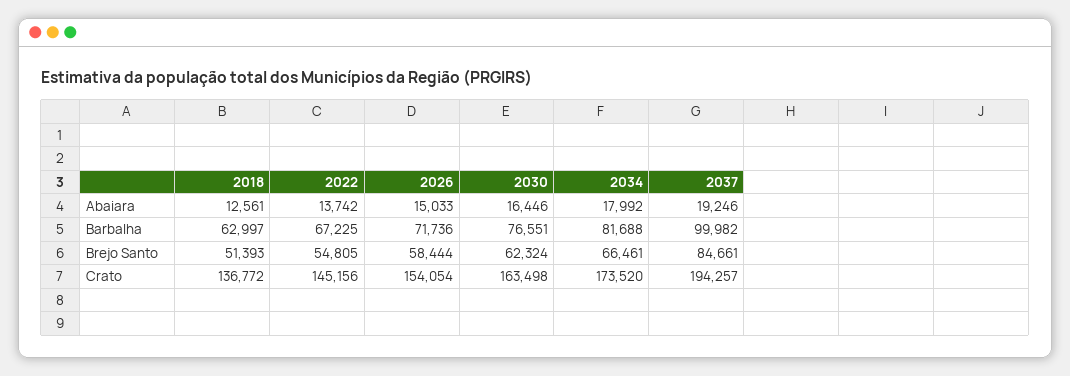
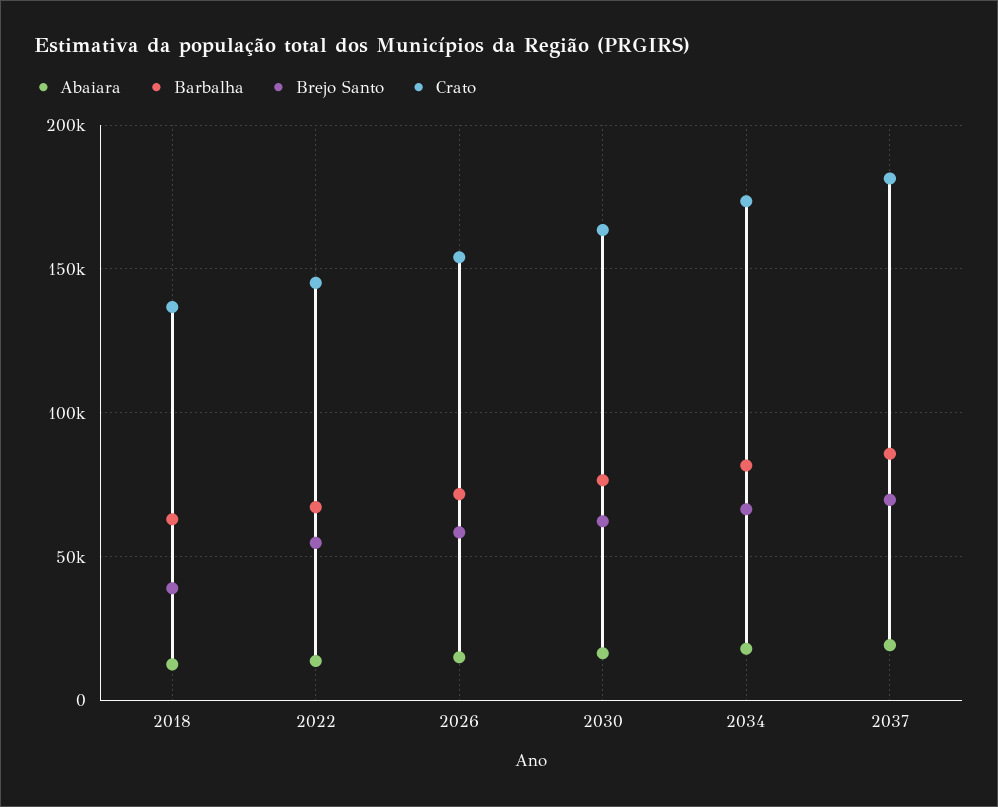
Barbalha, 2037: 99982 -> 85000
Brejo Santo, 2018: 51393 -> 40000
Brejo Santo, 2037: 84661 -> 70000
Crato, 2037: 194257 -> 180000

